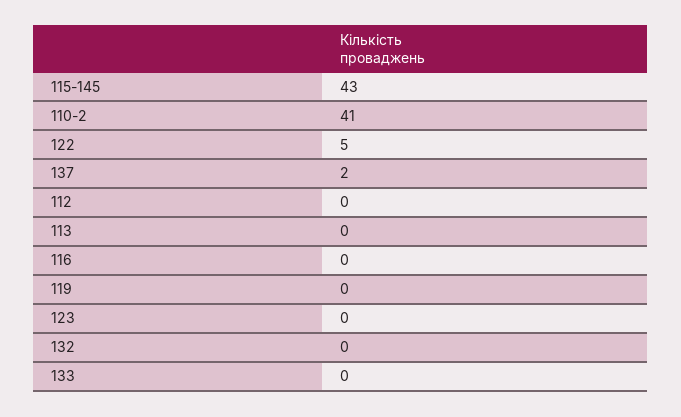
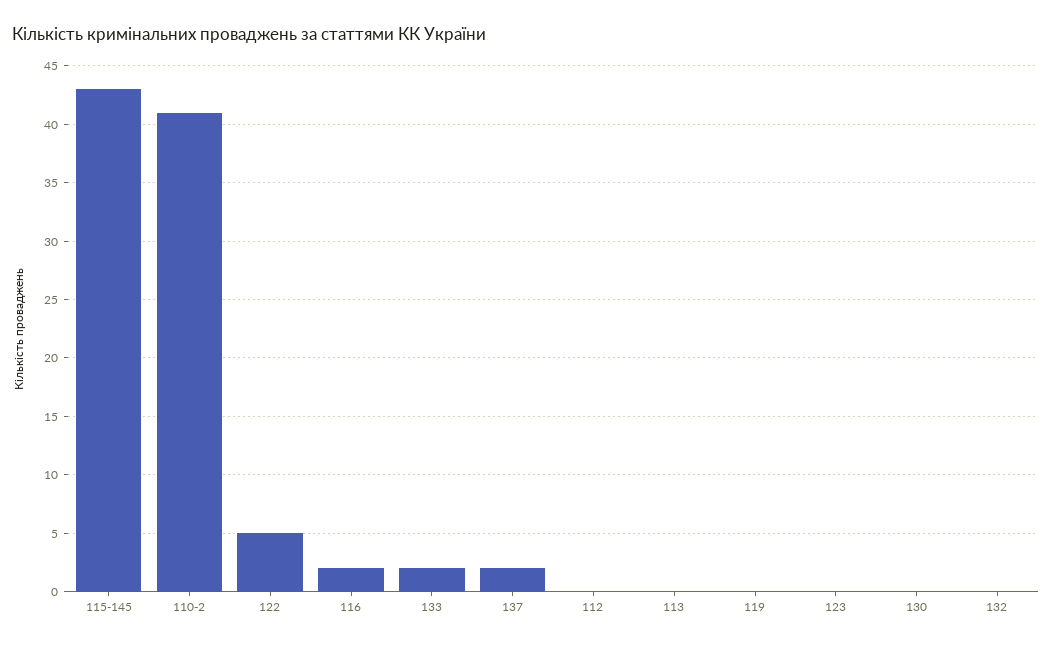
116: 0 -> 2
133: 0 -> 2
130: none -> 0

